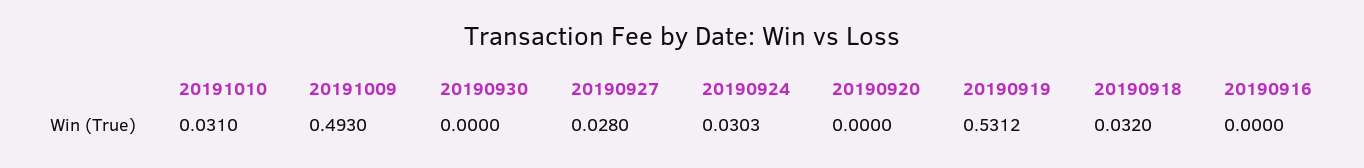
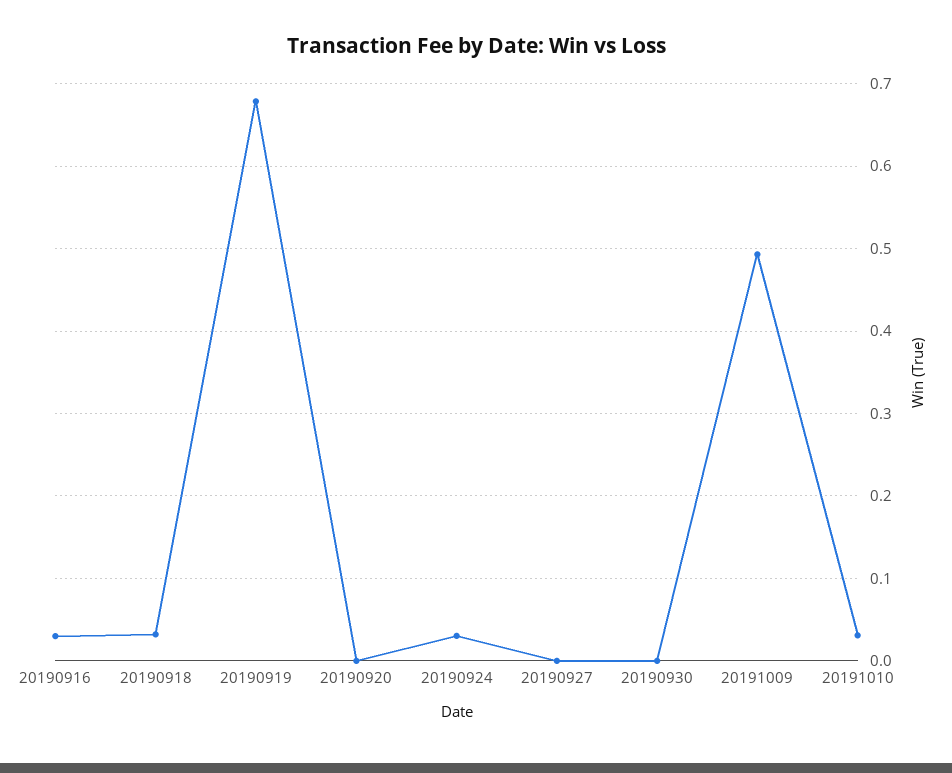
20190927: 0.028 -> 0
20190919: 0.5312 -> 0.68
20190916: 0 -> 0.03

